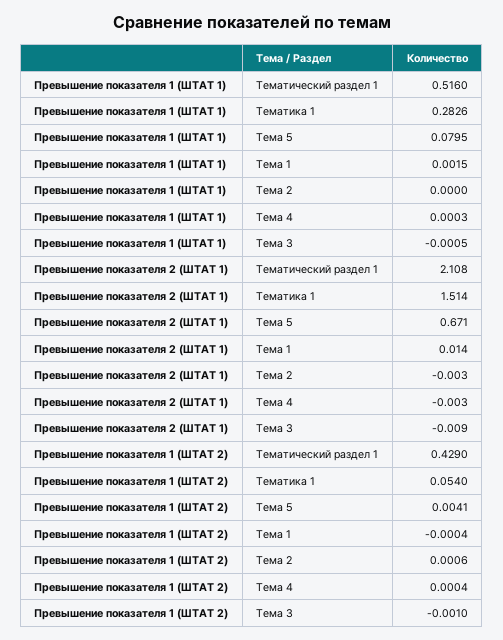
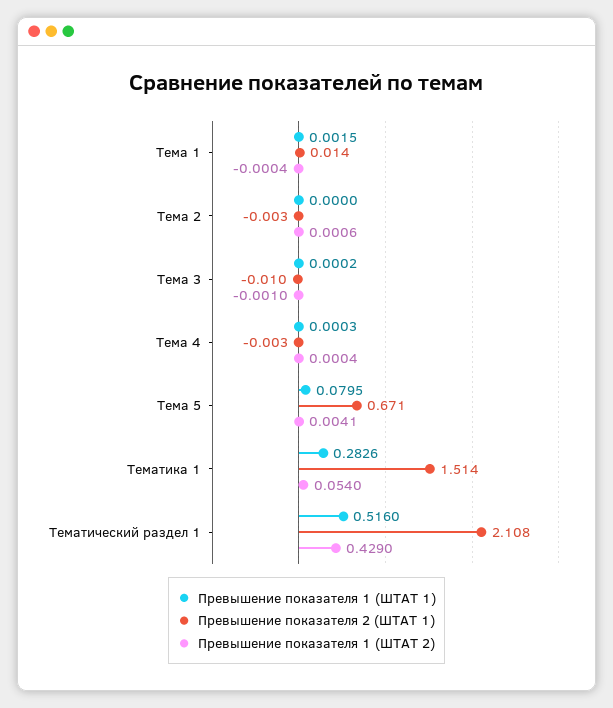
Превышение показателя 1 (ШТАТ 1), Тема 3: -0.0005 -> 0.0002
Превышение показателя 2 (ШТАТ 1), Тема 3: -0.009 -> -0.01

